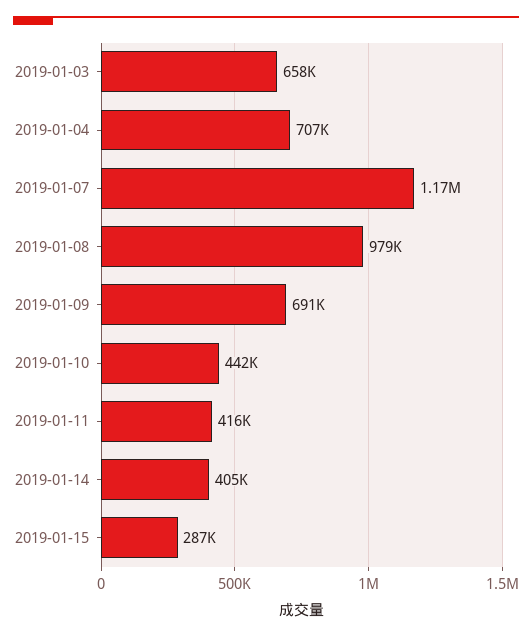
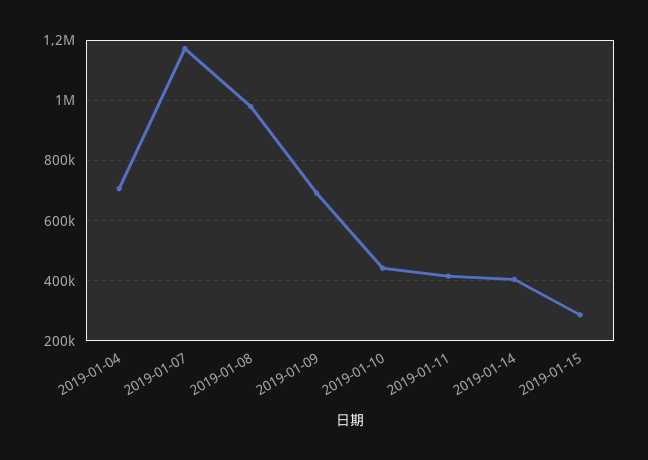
2019-01-03: 658000 -> none

